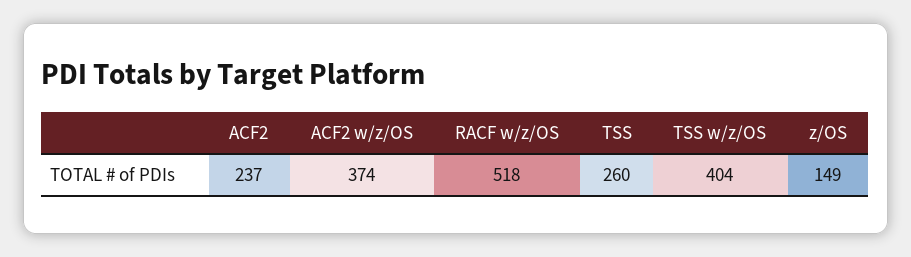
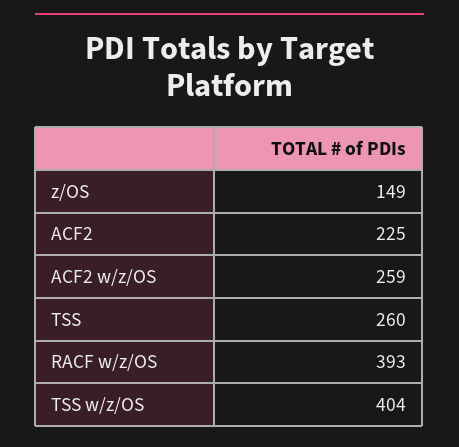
ACF2: 237 -> 225
ACF2 w/z/OS: 374 -> 259
RACF w/z/OS: 518 -> 393

